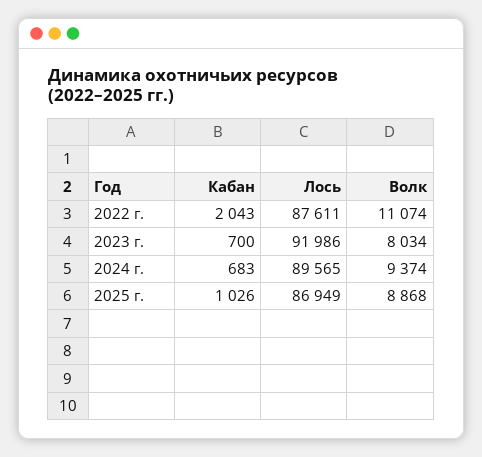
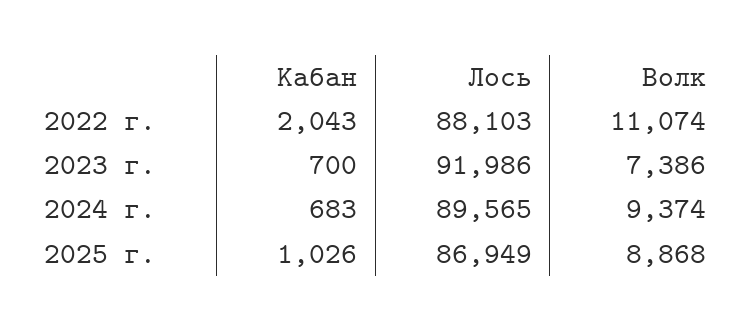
Лось, 2022 г.: 87611 -> 88103
Волк, 2023 г.: 8034 -> 7386

